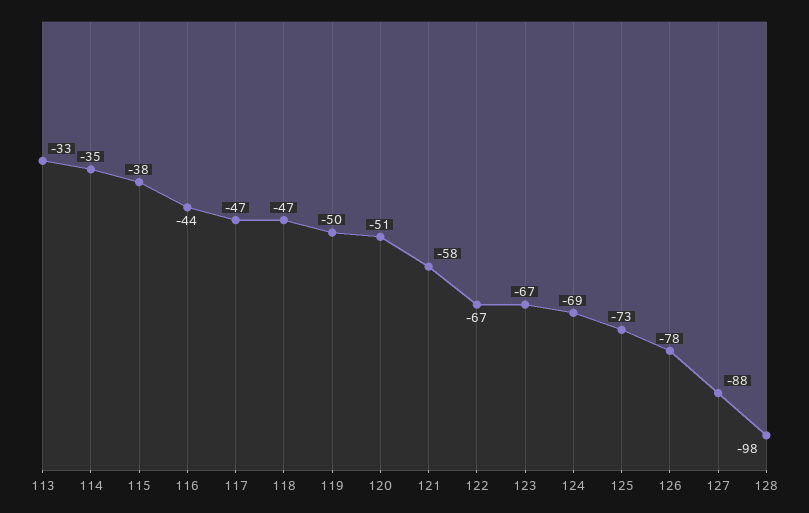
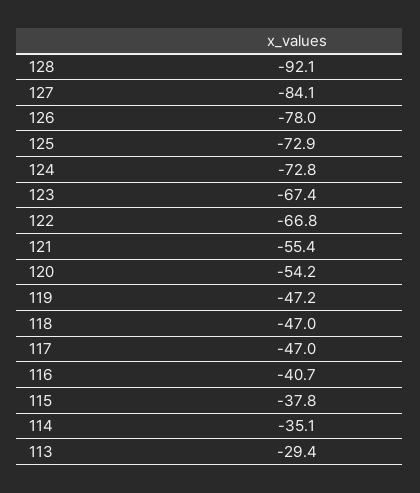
113: -33 -> -29.4
116: -44 -> -40.7
119: -50 -> -47.2
120: -51 -> -54.2
121: -58 -> -55.4
124: -69 -> -72.8
127: -88 -> -84.1
128: -98 -> -92.1

